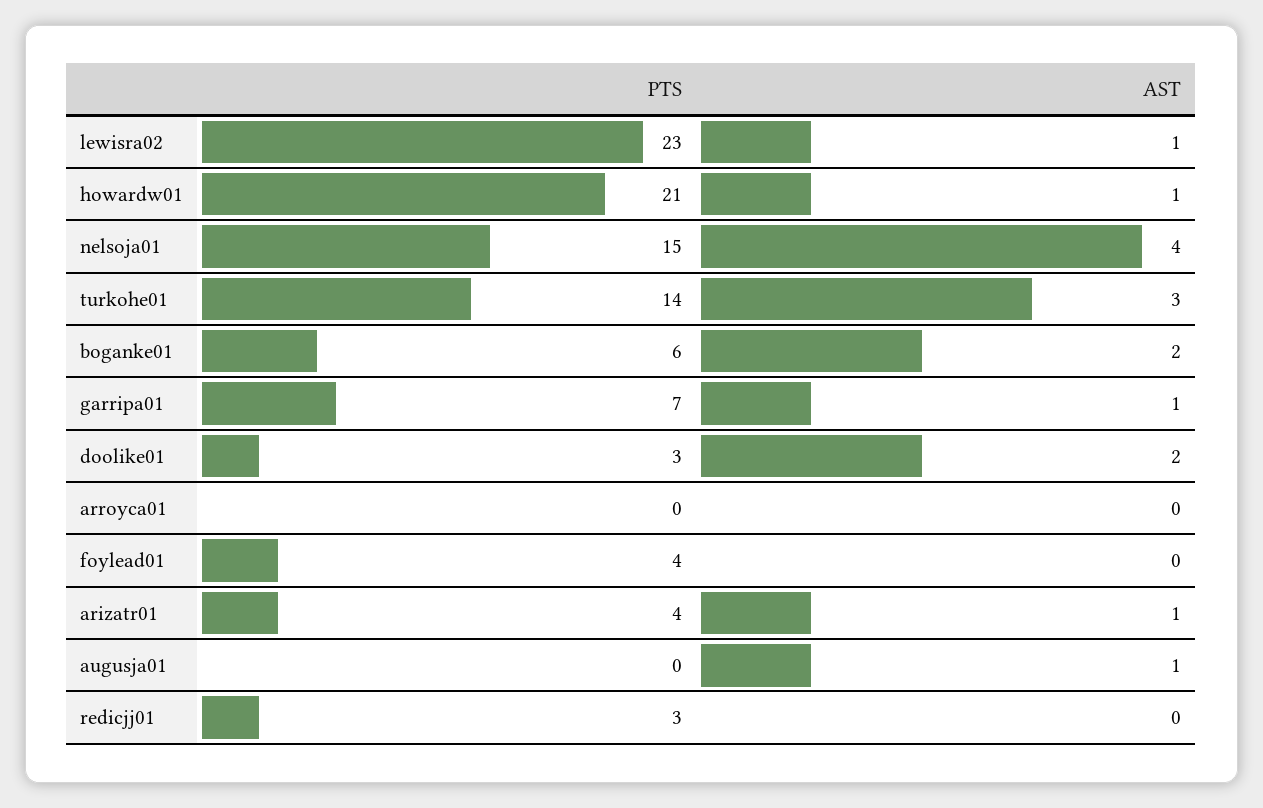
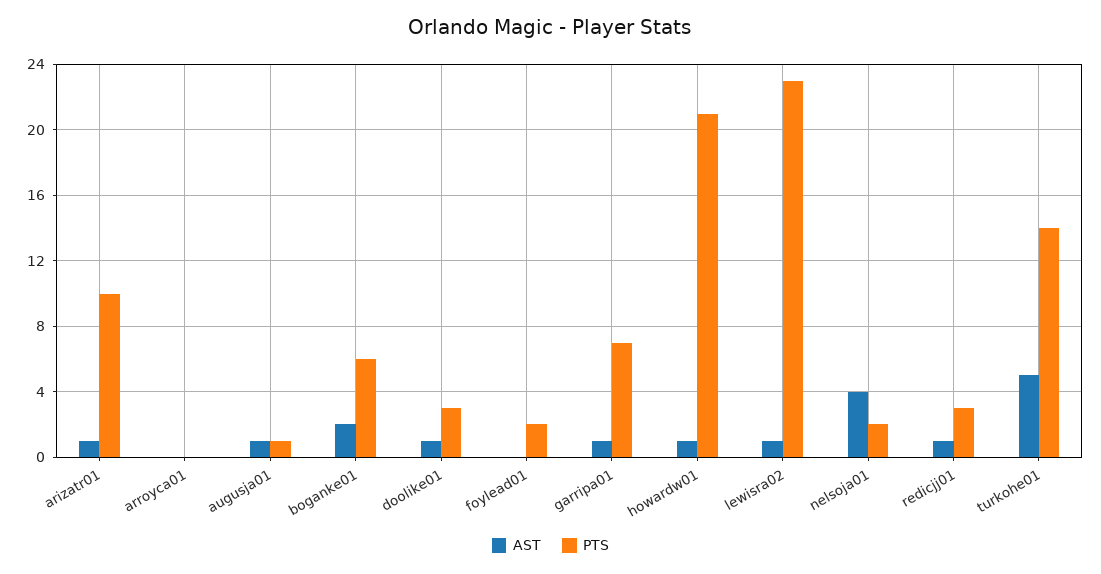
PTS, nelsoja01: 15 -> 2
AST, turkohe01: 3 -> 5
AST, doolike01: 2 -> 1
PTS, foylead01: 4 -> 2
PTS, arizatr01: 4 -> 10
PTS, augusja01: 0 -> 1
AST, redicjj01: 0 -> 1

